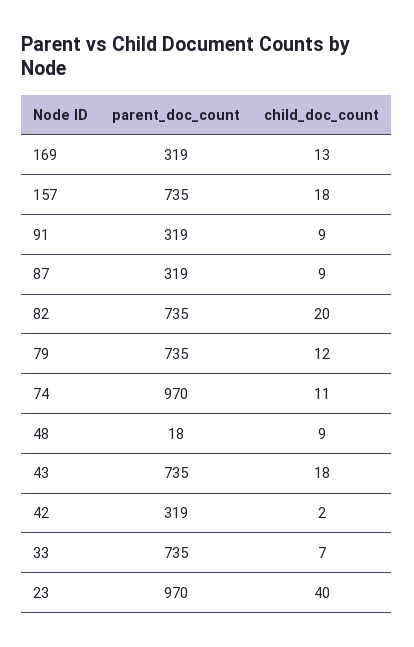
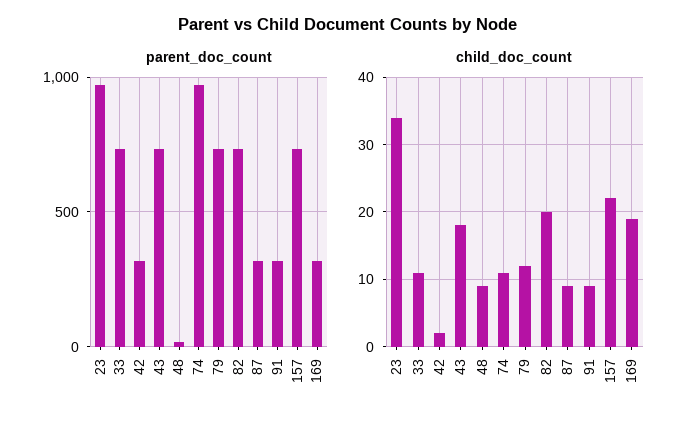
child_doc_count, 169: 13 -> 19
child_doc_count, 157: 18 -> 22
child_doc_count, 33: 7 -> 11
child_doc_count, 23: 40 -> 34

